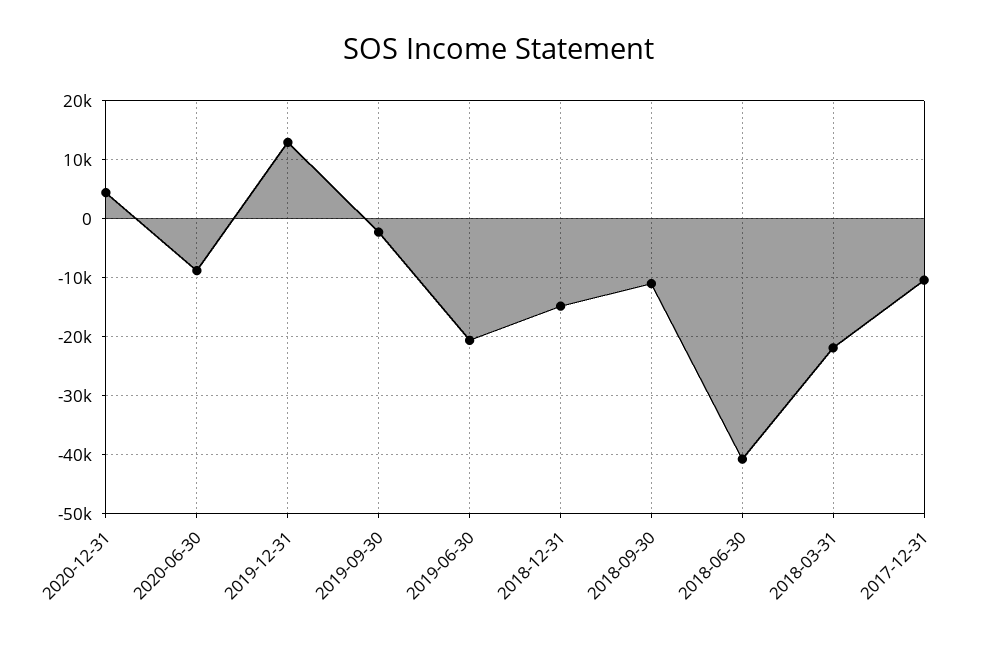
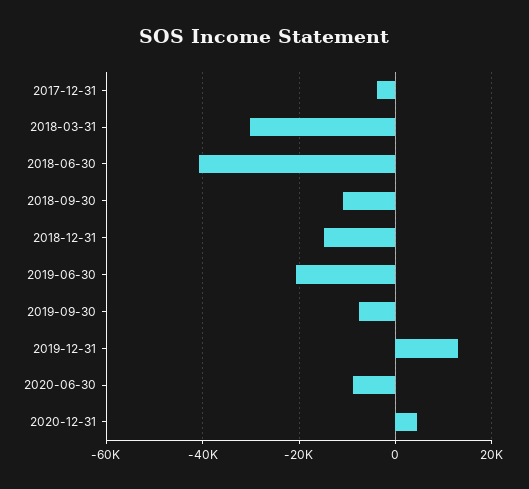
2019-09-30: -2000 -> -8000
2018-03-31: -22000 -> -30000
2017-12-31: -10000 -> -4000

